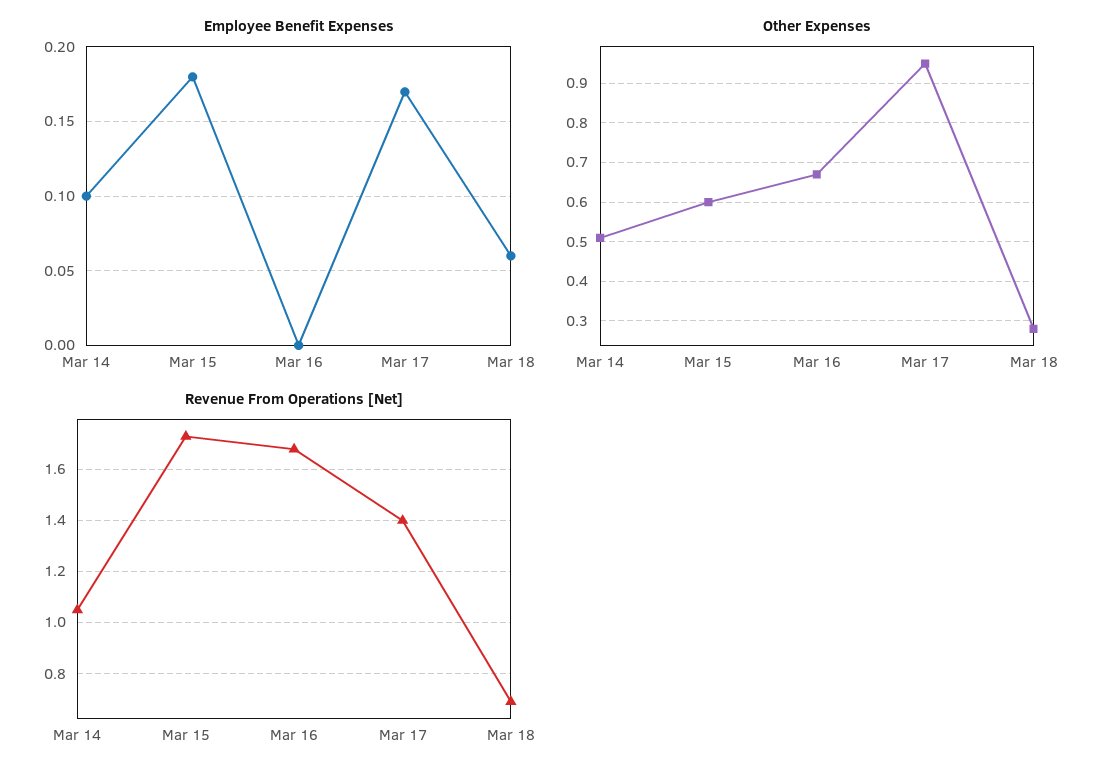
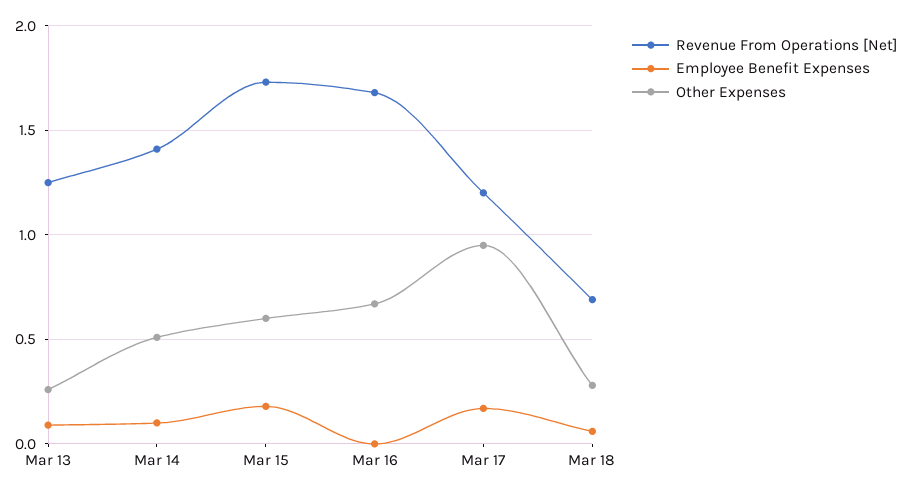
Revenue From Operations [Net], Mar 14: 1.05 -> 1.4
Revenue From Operations [Net], Mar 17: 1.4 -> 1.2
Revenue From Operations [Net], Mar 13: none -> 1.25
Employee Benefit Expenses, Mar 13: none -> 0.1
Other Expenses, Mar 13: none -> 0.25

